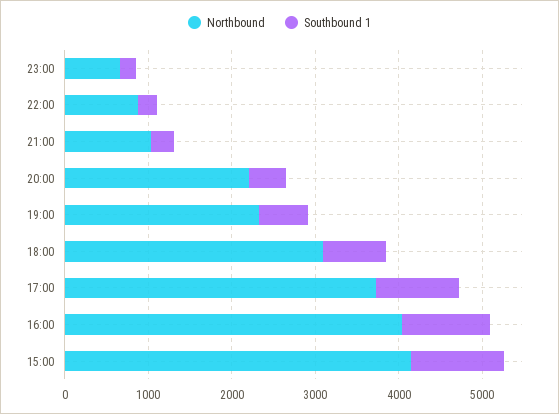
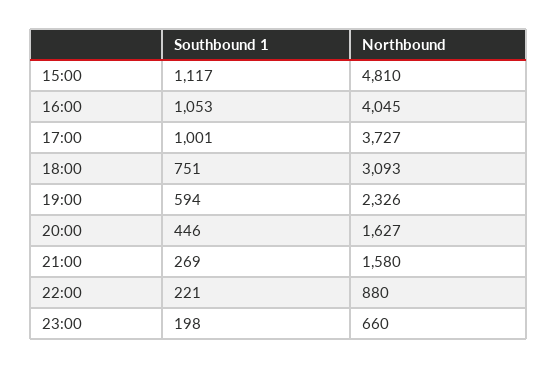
Northbound, 21:00: 1000 -> 1580
Northbound, 20:00: 2200 -> 1627
Northbound, 15:00: 4200 -> 4810

